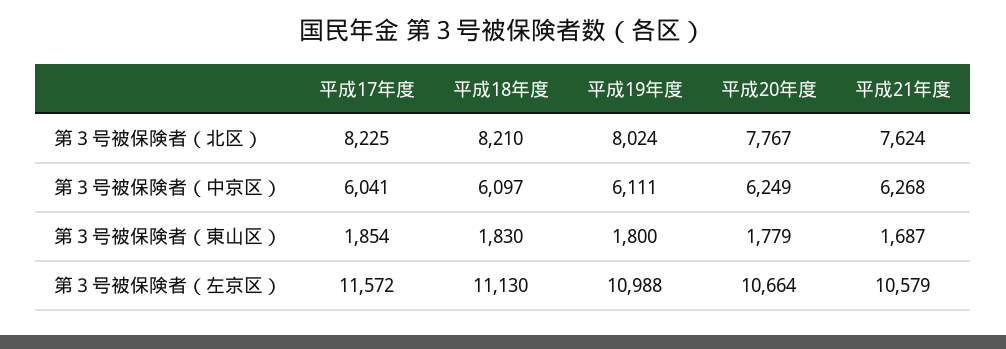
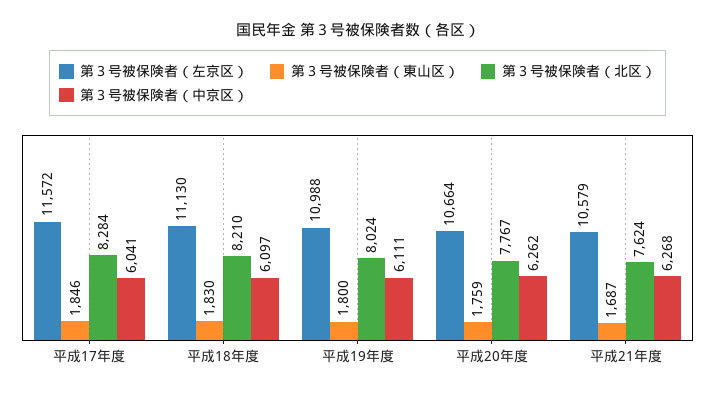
第３号被保険者（北区）, 平成17年度: 8225 -> 8284
第３号被保険者（中京区）, 平成20年度: 6249 -> 6262
第３号被保険者（東山区）, 平成17年度: 1854 -> 1846
第３号被保険者（東山区）, 平成20年度: 1779 -> 1759

